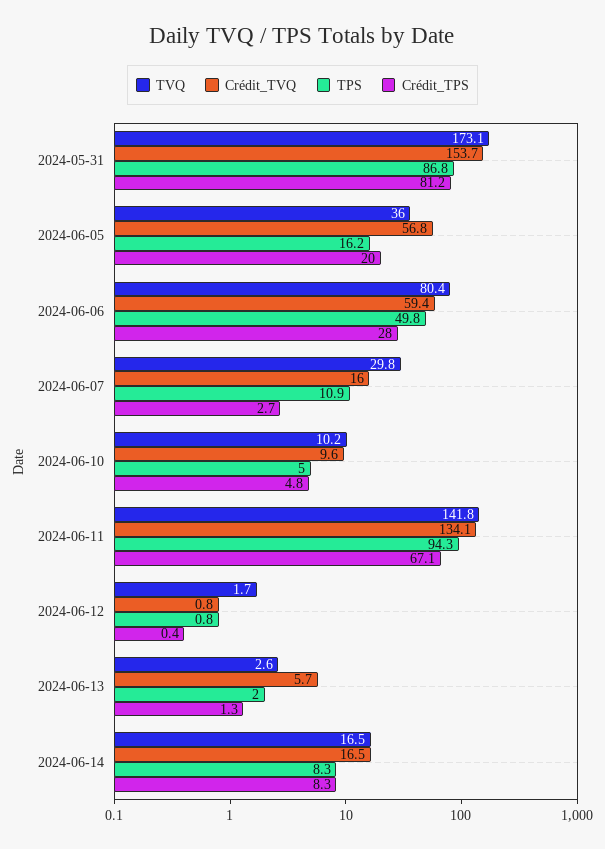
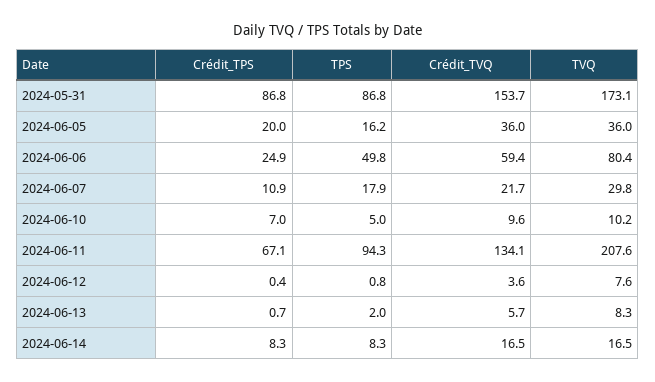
Crédit_TPS, 2024-05-31: 81.2 -> 86.8
Crédit_TVQ, 2024-06-05: 56.8 -> 36
Crédit_TPS, 2024-06-06: 28 -> 24.9
Crédit_TVQ, 2024-06-07: 16 -> 21.7
TPS, 2024-06-07: 10.9 -> 17.9
Crédit_TPS, 2024-06-07: 2.7 -> 10.9
Crédit_TPS, 2024-06-10: 4.8 -> 7
TVQ, 2024-06-11: 141.8 -> 207.6
TVQ, 2024-06-12: 1.7 -> 7.6
Crédit_TVQ, 2024-06-12: 0.8 -> 3.6
TVQ, 2024-06-13: 2.6 -> 8.3
Crédit_TPS, 2024-06-13: 1.3 -> 0.7

